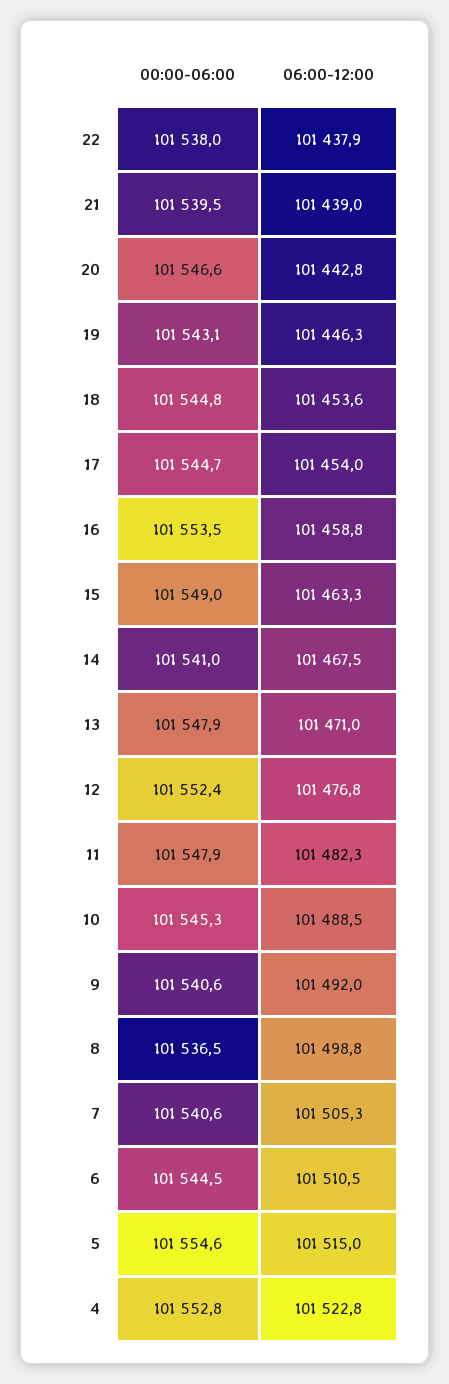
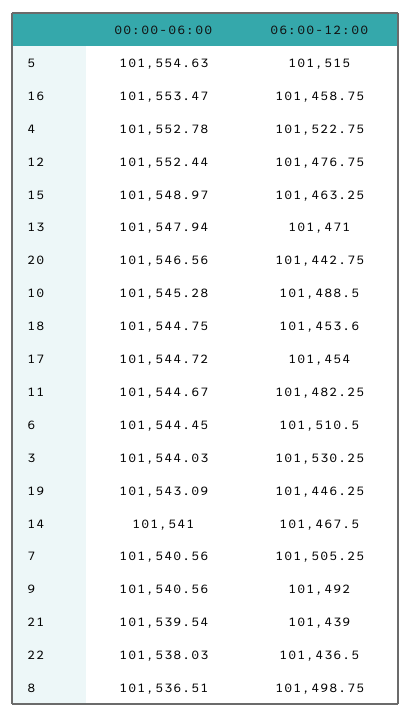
06:00-12:00, 22: 101437.9 -> 101436.5
00:00-06:00, 11: 101547.9 -> 101544.67
00:00-06:00, 3: none -> 101544.03
06:00-12:00, 3: none -> 101530.25

